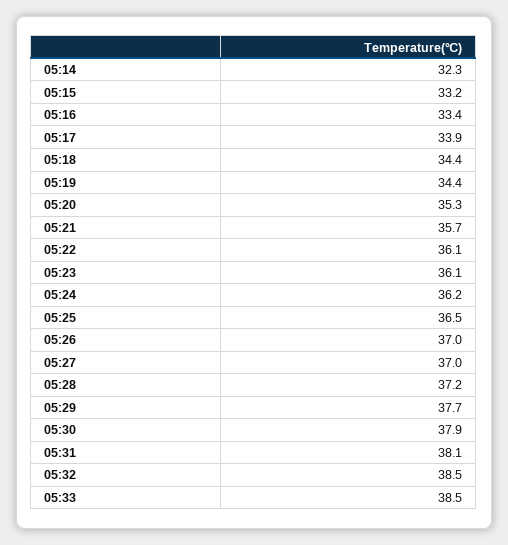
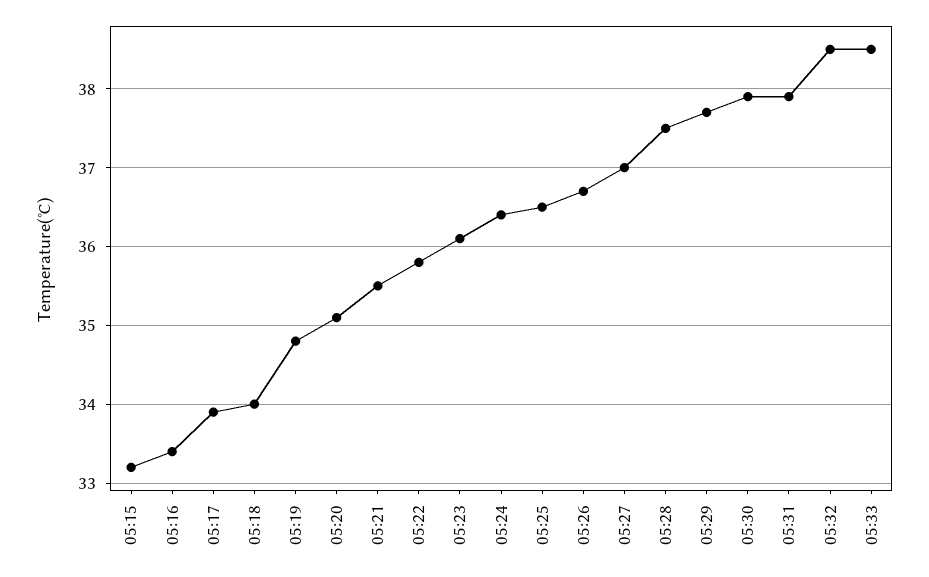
05:14: 32.3 -> none
05:18: 34.4 -> 34
05:19: 34.4 -> 34.8
05:20: 35.3 -> 35.1
05:21: 35.7 -> 35.5
05:22: 36.1 -> 35.8
05:24: 36.2 -> 36.4
05:26: 37 -> 36.7
05:28: 37.2 -> 37.5
05:31: 38.1 -> 37.9

